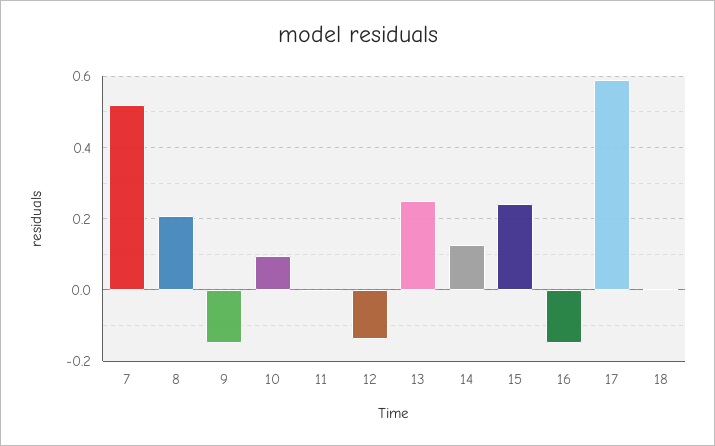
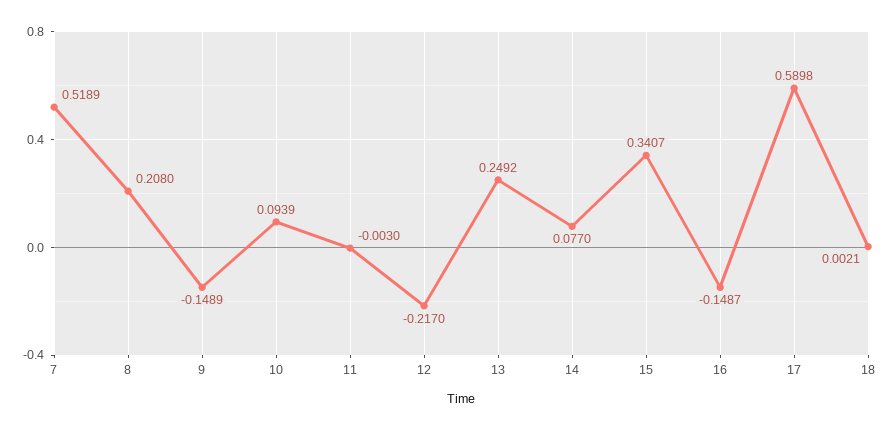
12: -0.14 -> -0.217
14: 0.12 -> 0.077
15: 0.24 -> 0.3407

